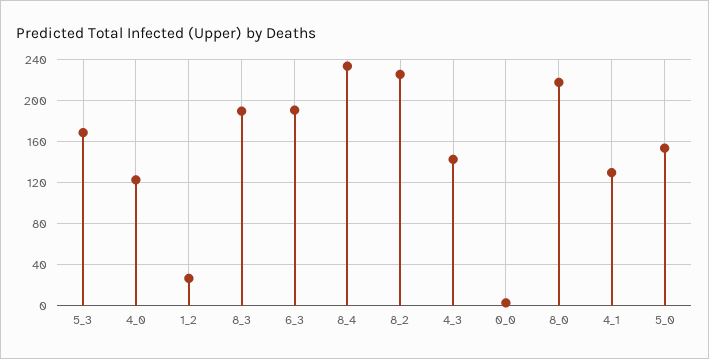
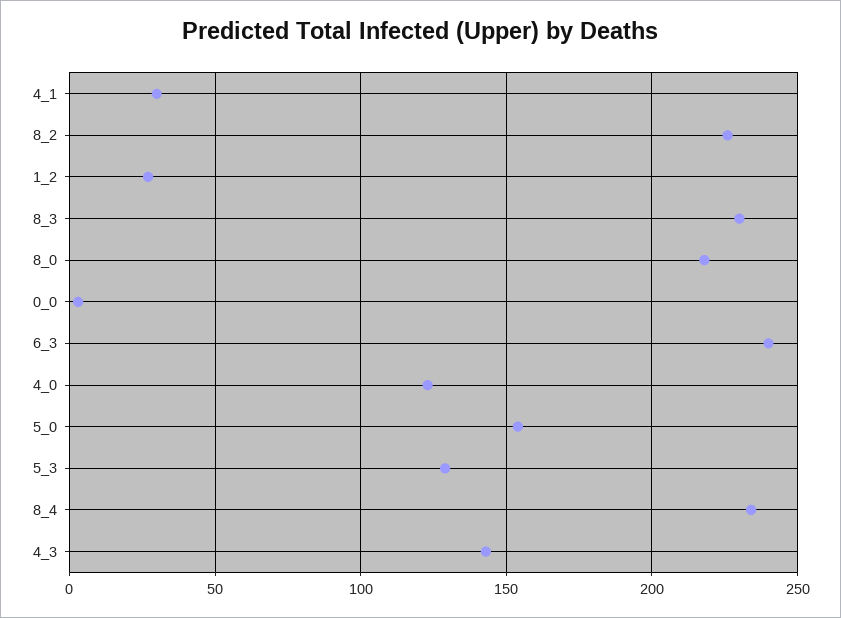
5_3: 170 -> 130
8_3: 190 -> 230
6_3: 190 -> 240
4_1: 130 -> 30

